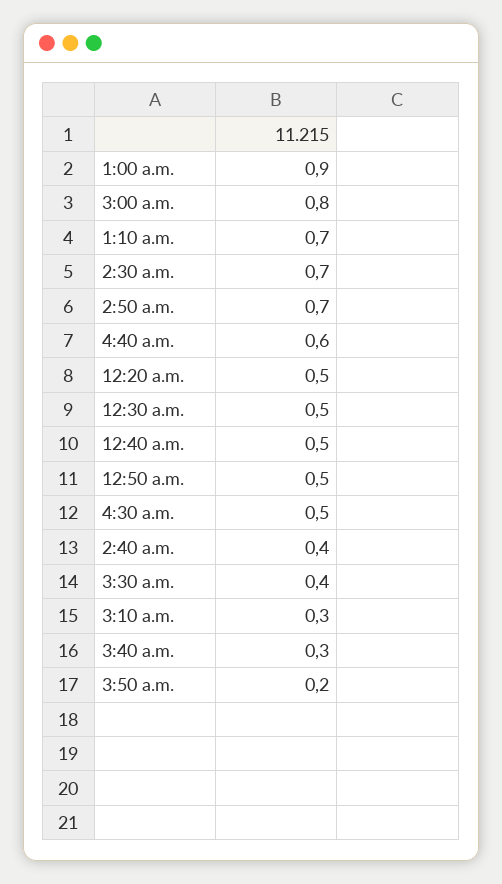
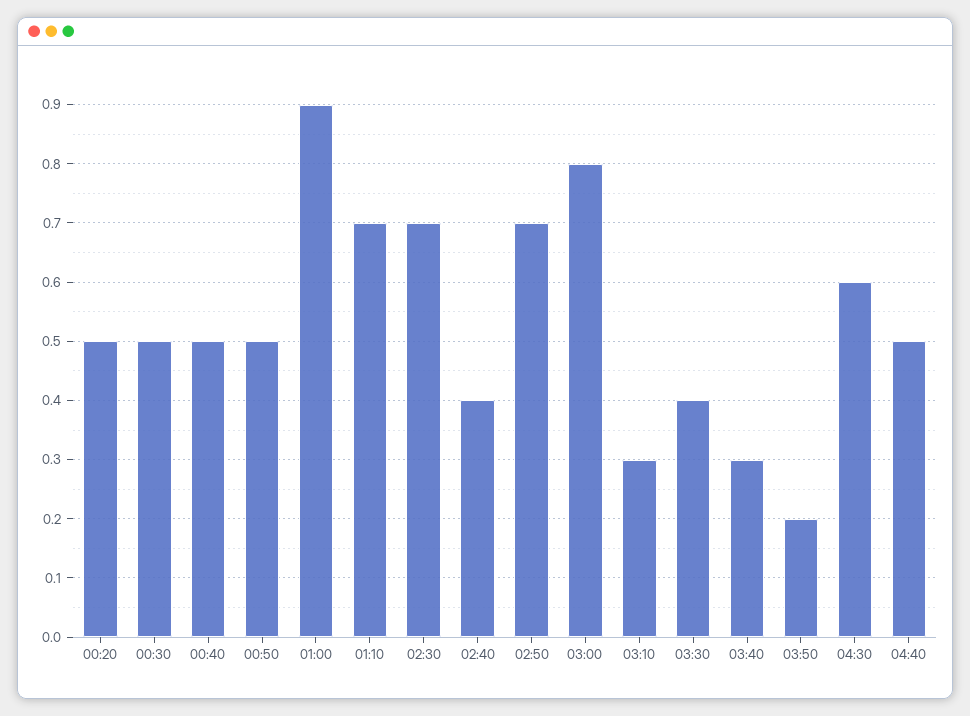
4:40 a.m.: 0.6 -> 0.5
4:30 a.m.: 0.5 -> 0.6

